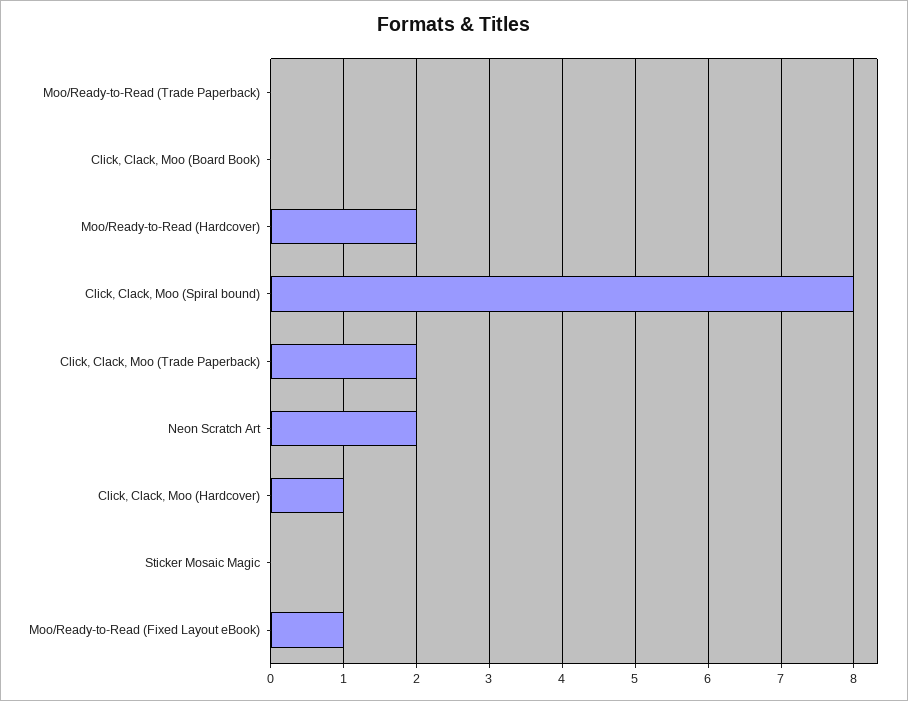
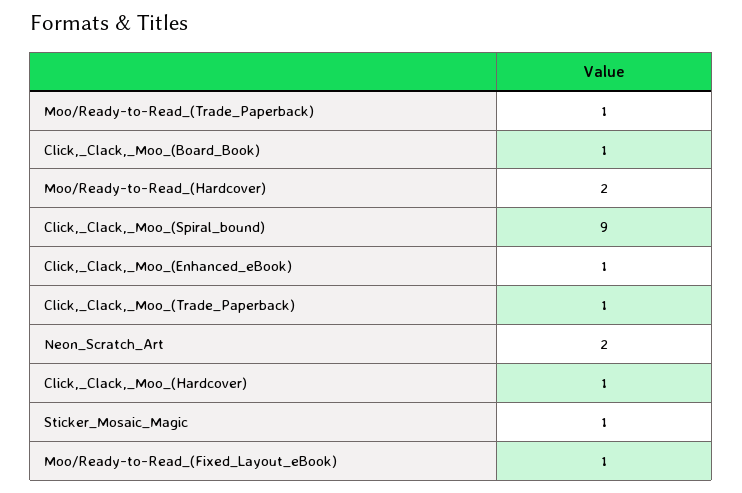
Moo/Ready-to-Read (Trade Paperback): 0 -> 1
Click, Clack, Moo (Board Book): 0 -> 1
Click, Clack, Moo (Spiral bound): 8 -> 9
Click, Clack, Moo (Trade Paperback): 2 -> 1
Sticker Mosaic Magic: 0 -> 1
Click,_Clack,_Moo_(Enhanced_eBook): none -> 1

